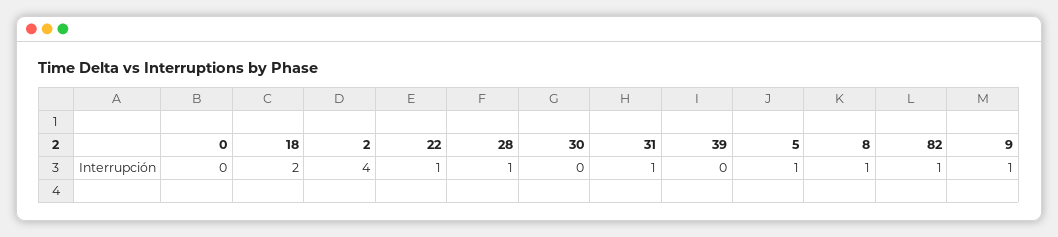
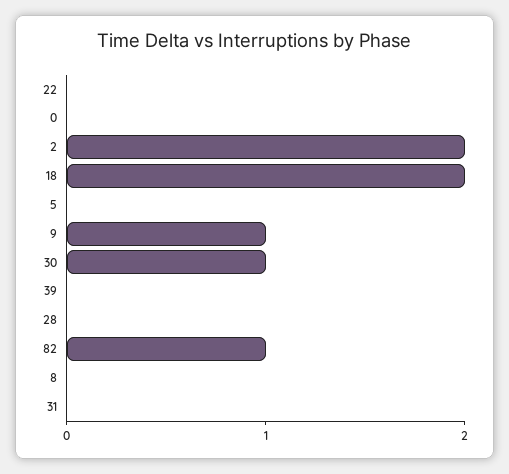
2: 4 -> 2
22: 1 -> 0
28: 1 -> 0
30: 0 -> 1
31: 1 -> 0
5: 1 -> 0
8: 1 -> 0

